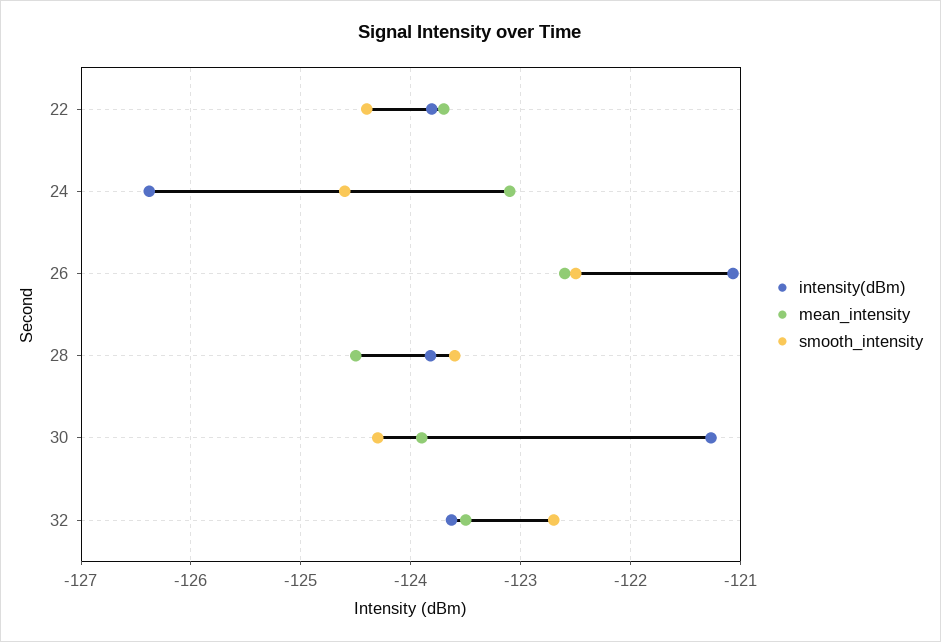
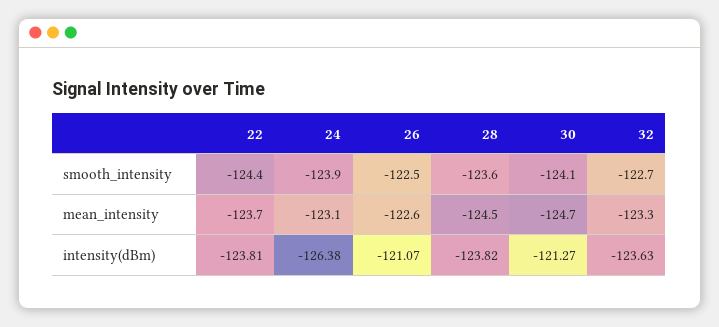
smooth_intensity, 24: -124.6 -> -123.9
mean_intensity, 30: -123.9 -> -124.7
smooth_intensity, 30: -124.3 -> -124.1
mean_intensity, 32: -123.5 -> -123.3

